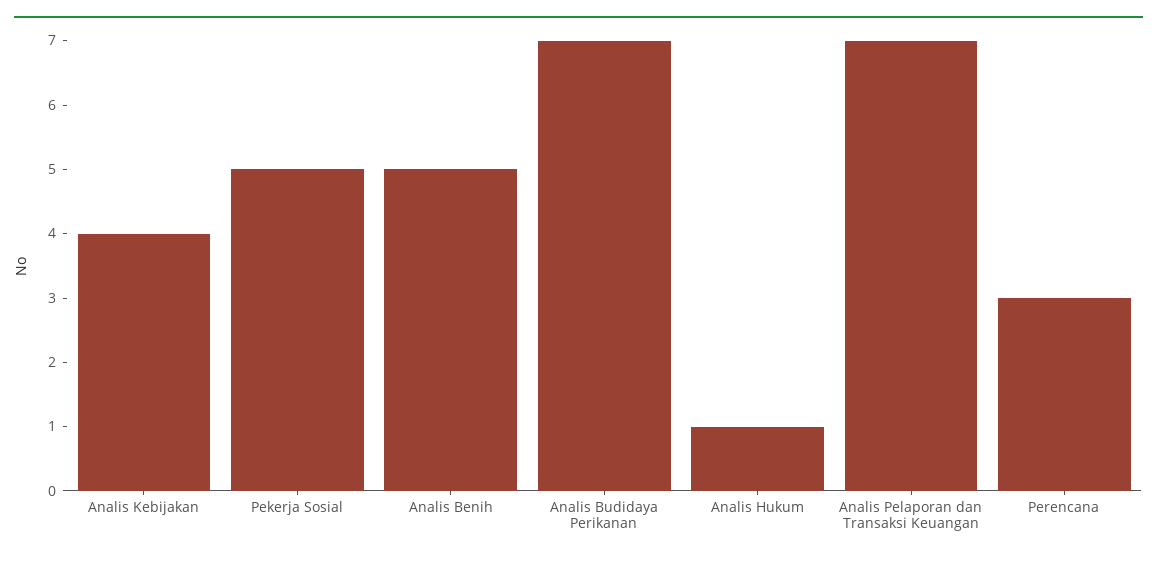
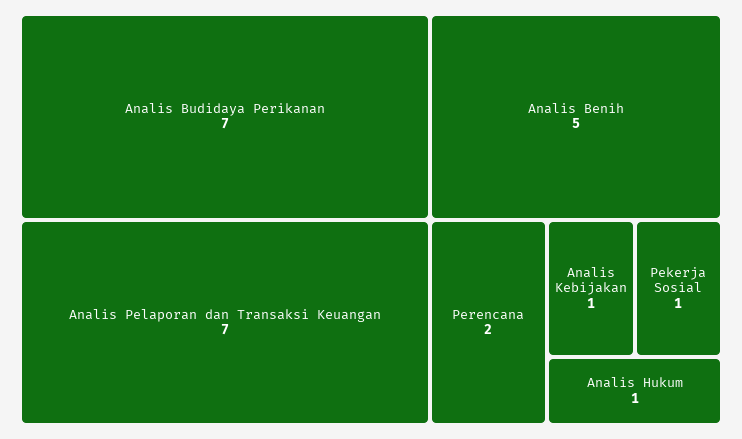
Analis Kebijakan: 4 -> 1
Pekerja Sosial: 5 -> 1
Perencana: 3 -> 2

